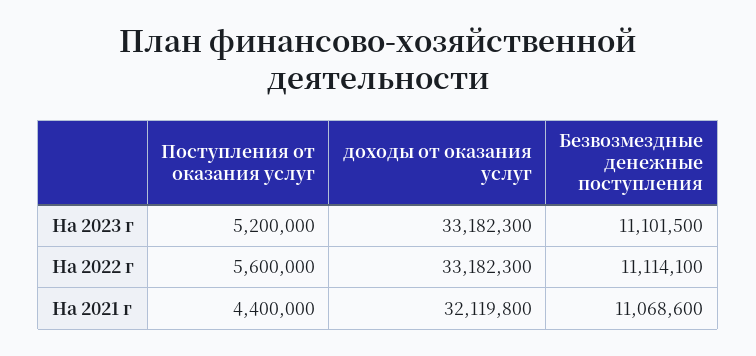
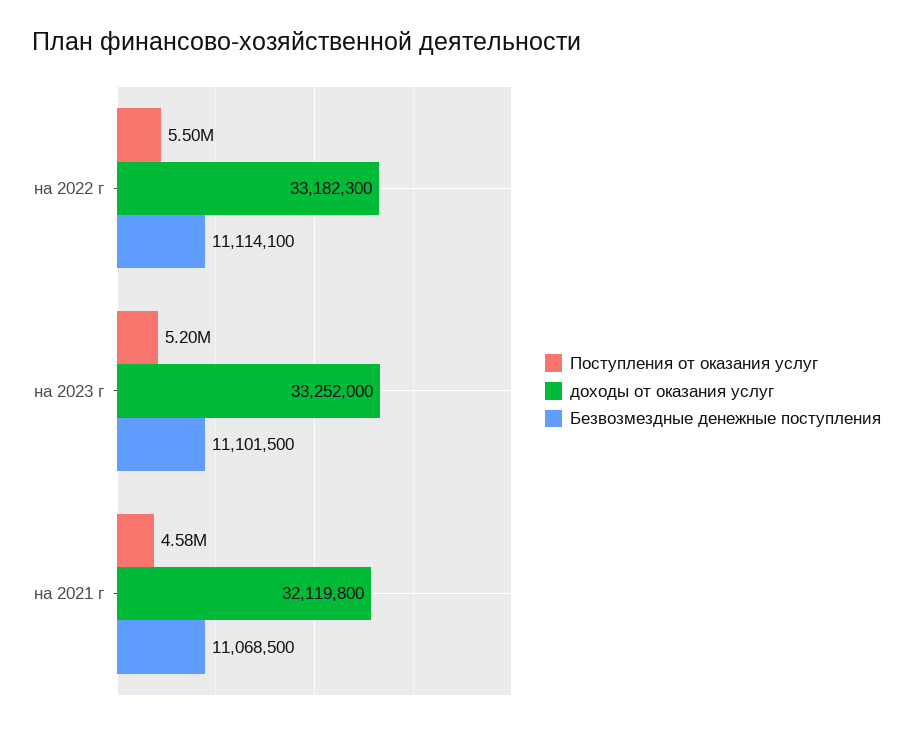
доходы от оказания услуг, На 2023 г: 33182300 -> 33252000
Поступления от оказания услуг, На 2022 г: 5600000 -> 5500000
Поступления от оказания услуг, На 2021 г: 4400000 -> 4580000
Безвозмездные денежные поступления, На 2021 г: 11068600 -> 11068500

